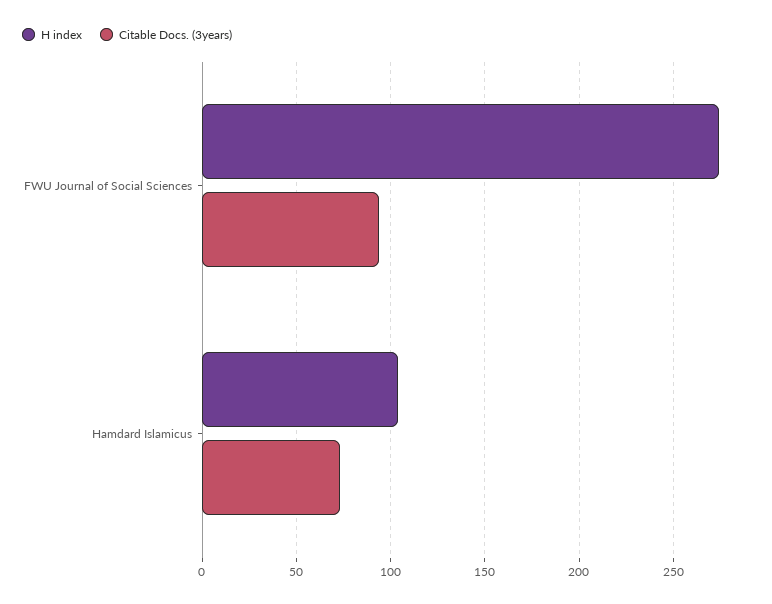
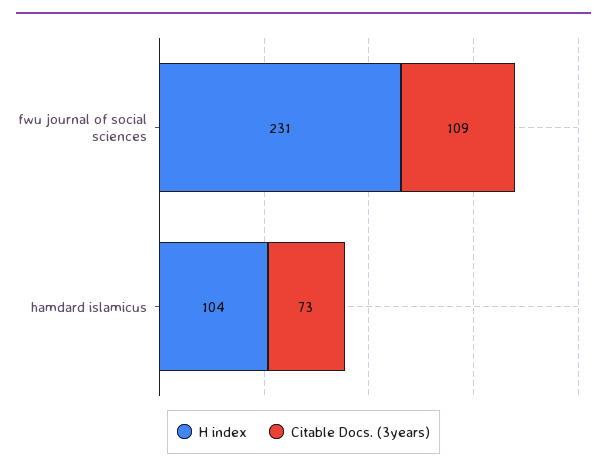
H index, FWU Journal of Social Sciences: 275 -> 231
Citable Docs. (3years), FWU Journal of Social Sciences: 95 -> 109

